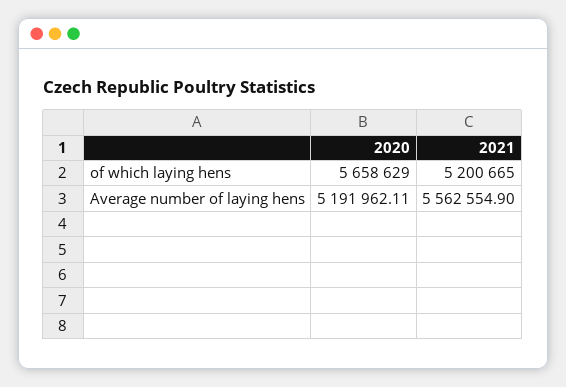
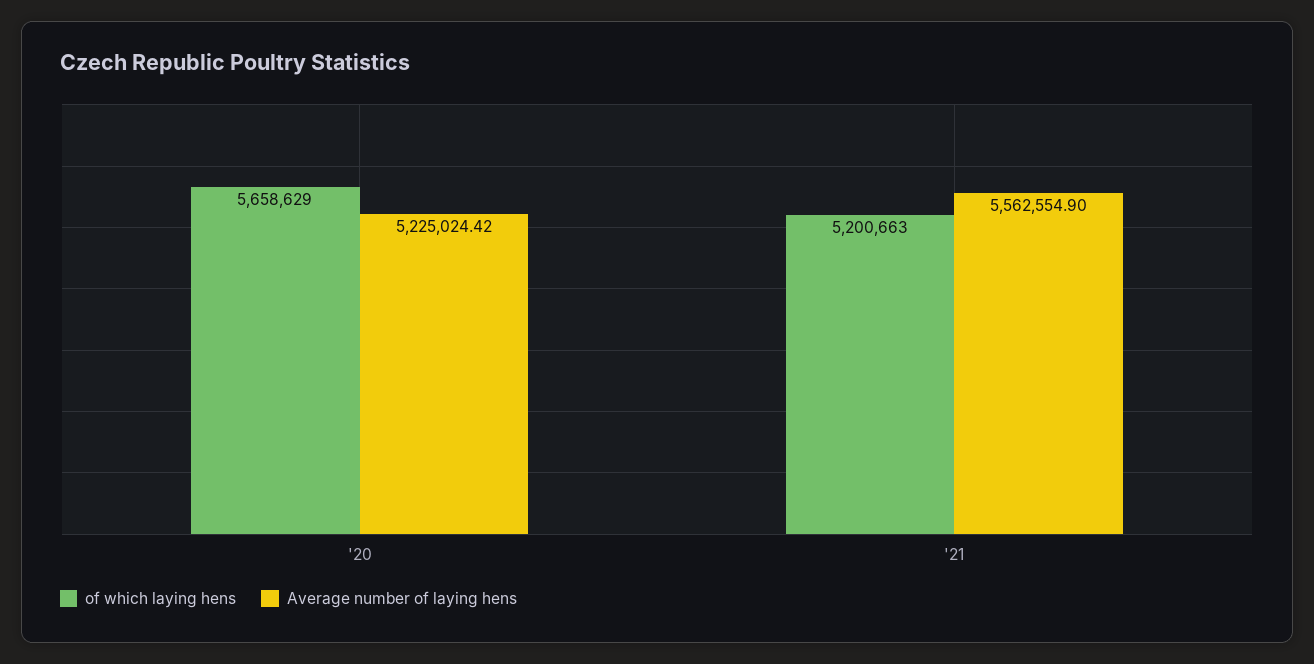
of which laying hens, 2021: 5200665 -> 5200663
Average number of laying hens, 2020: 5191962.11 -> 5225024.42

